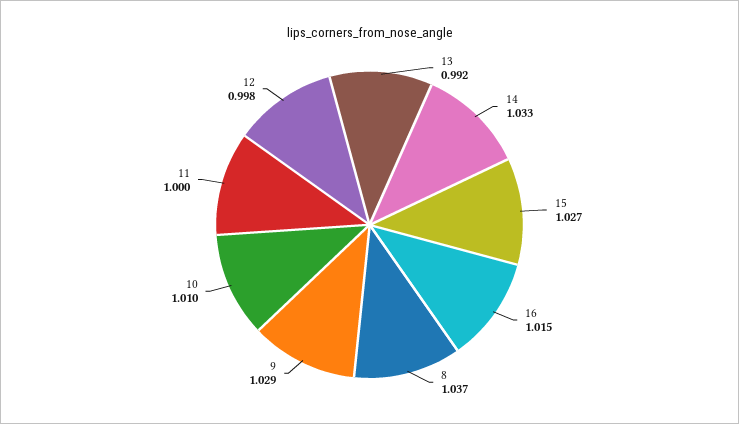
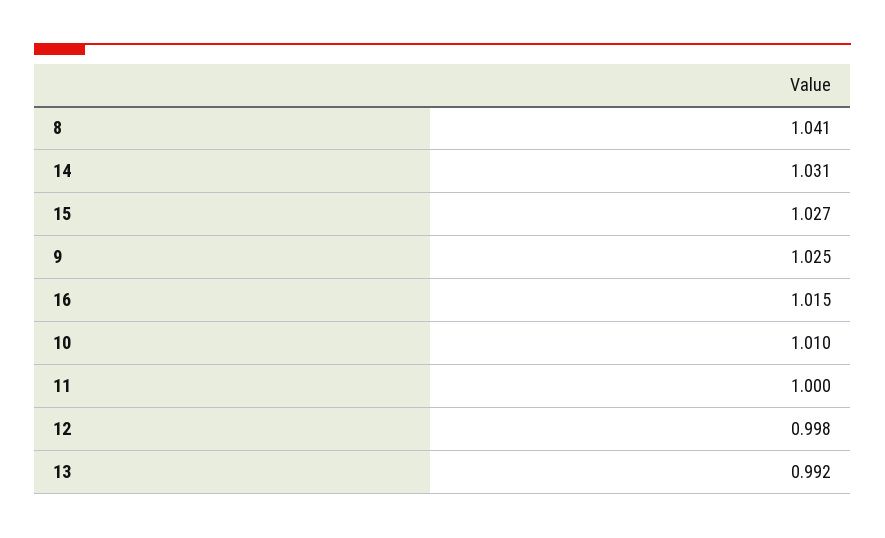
14: 1.033 -> 1.031
8: 1.037 -> 1.041
9: 1.029 -> 1.025

